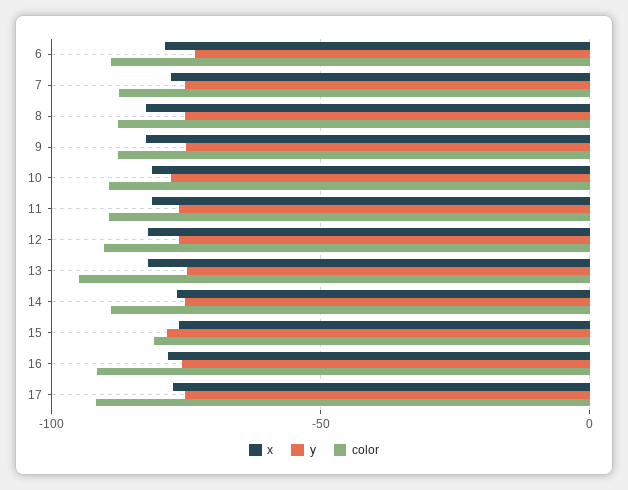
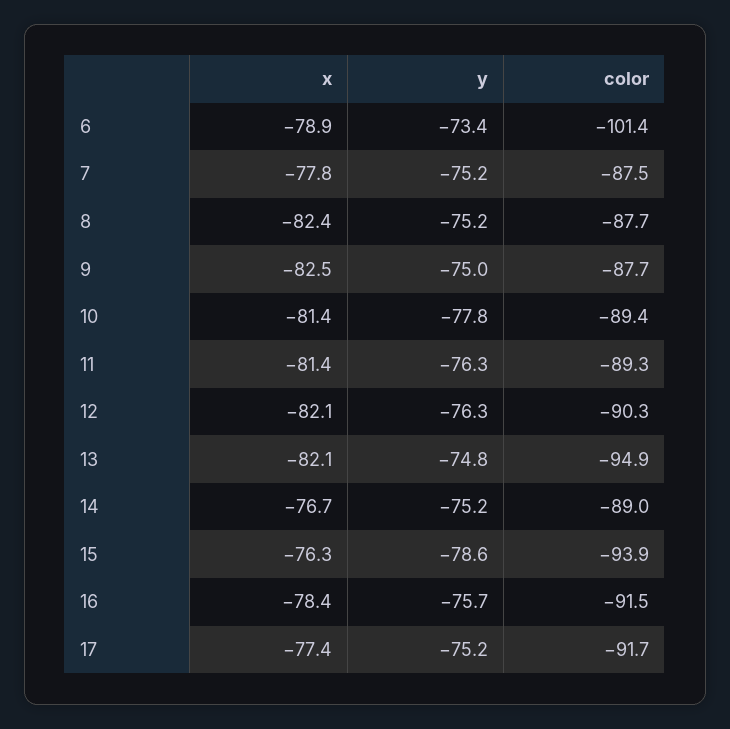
color, 6: -90 -> -101.4
color, 15: -80 -> -93.9

